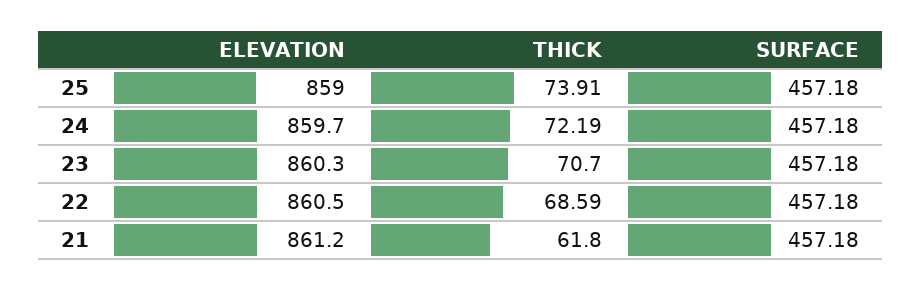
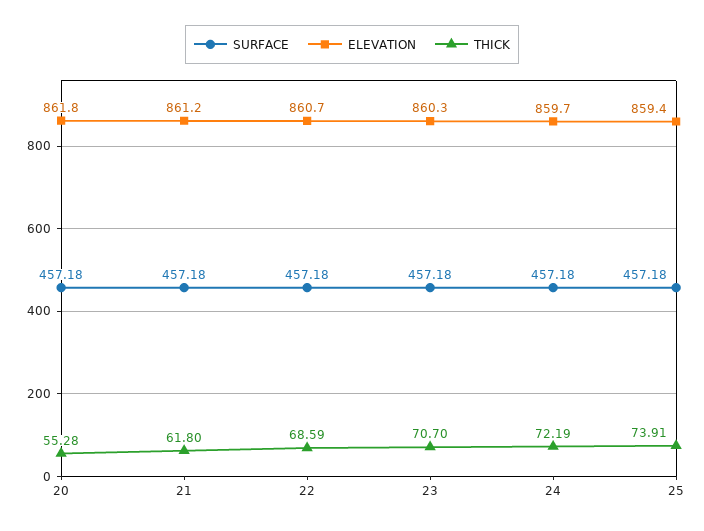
ELEVATION, 25: 859 -> 859.4
ELEVATION, 22: 860.5 -> 860.7
SURFACE, 20: none -> 457.18
ELEVATION, 20: none -> 861.8
THICK, 20: none -> 55.28

